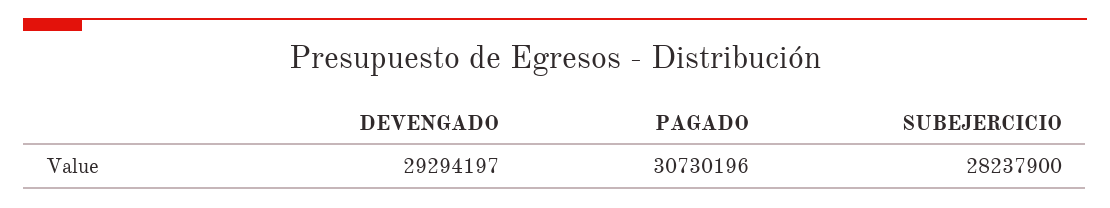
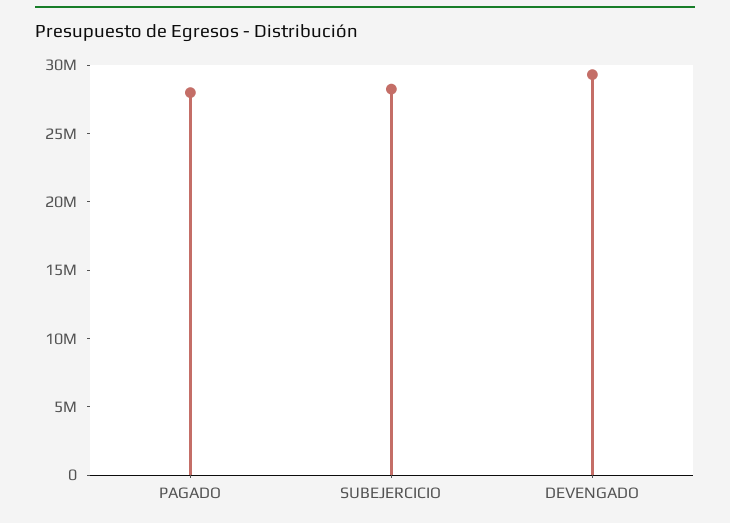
PAGADO: 30730196 -> 28000000

